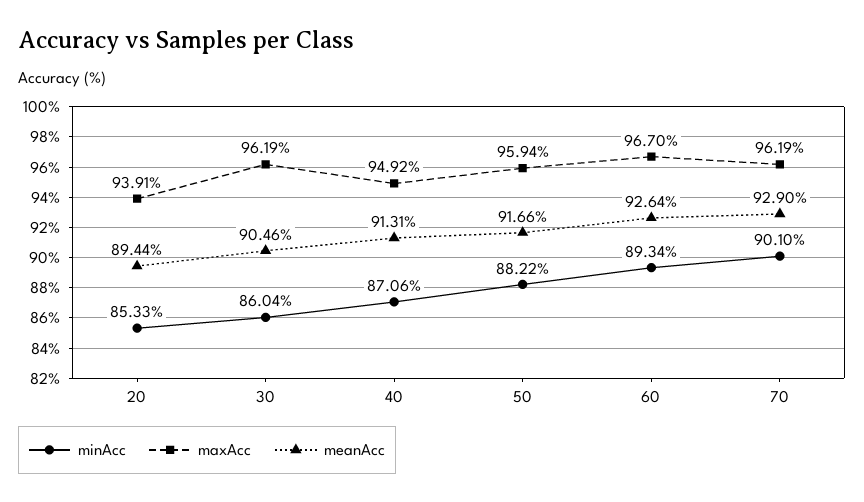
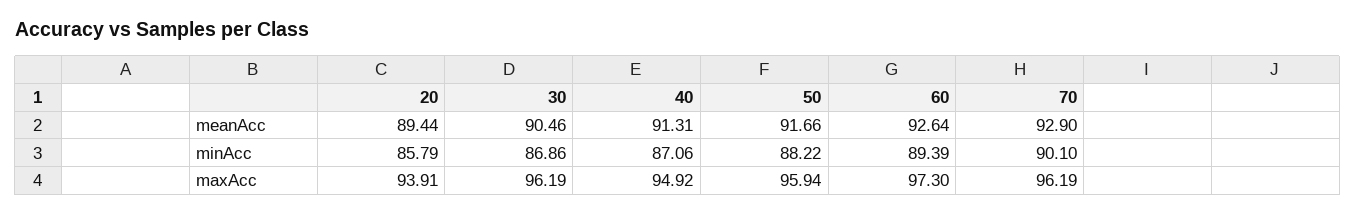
minAcc, 20: 85.33 -> 85.79
minAcc, 30: 86.04 -> 86.86
minAcc, 60: 89.34 -> 89.39
maxAcc, 60: 96.7 -> 97.3

